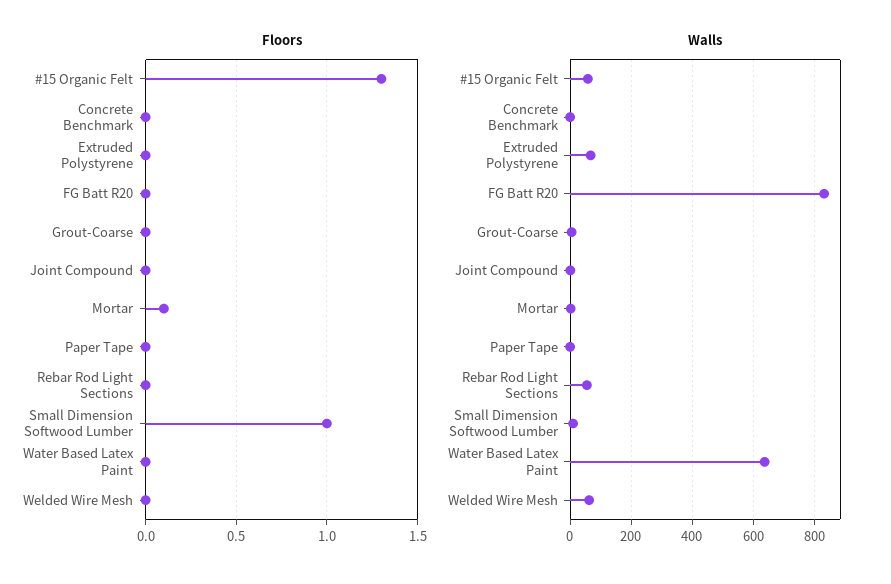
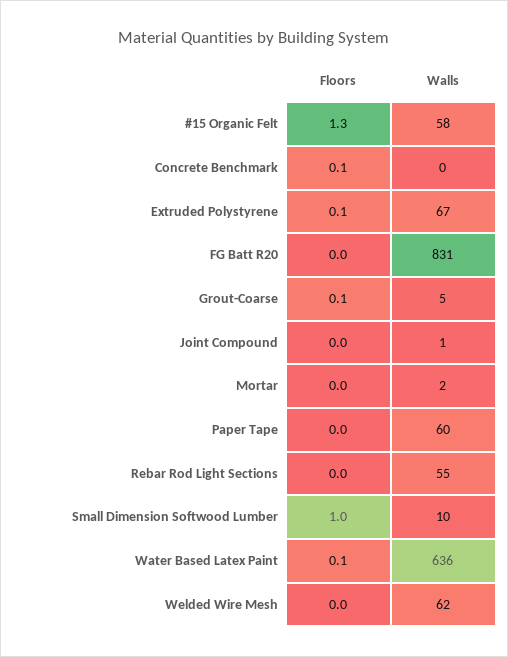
Floors, Concrete Benchmark: 0 -> 0.1
Floors, Extruded Polystyrene: 0 -> 0.1
Floors, Grout-Coarse: 0 -> 0.1
Floors, Mortar: 0.1 -> 0
Floors, Water Based Latex Paint: 0 -> 0.1
Walls, Paper Tape: 0 -> 60

